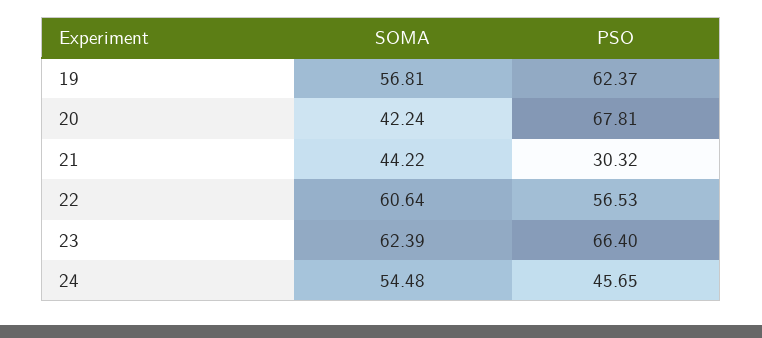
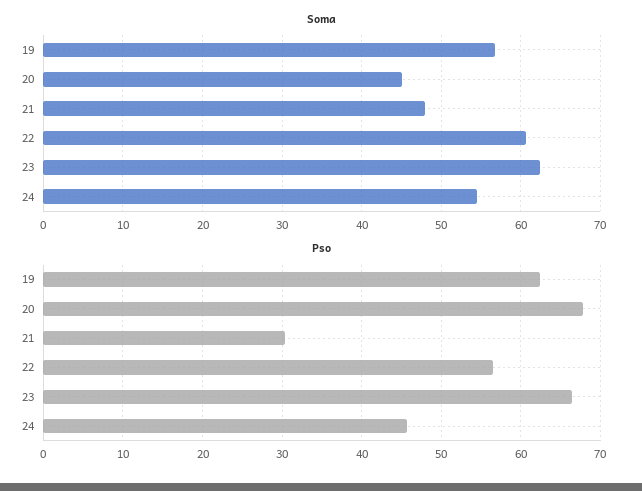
SOMA, 20: 42.24 -> 45
SOMA, 21: 44.22 -> 48

